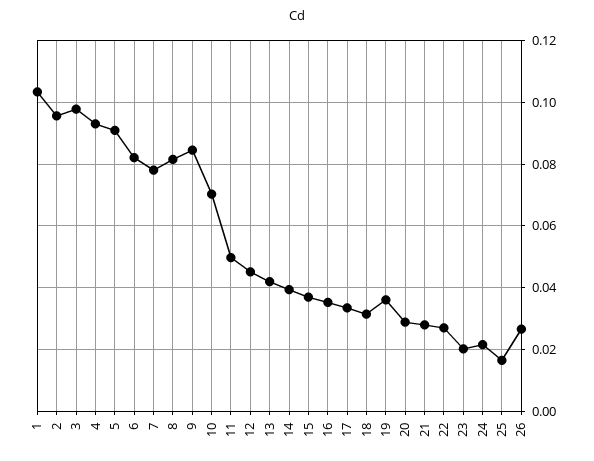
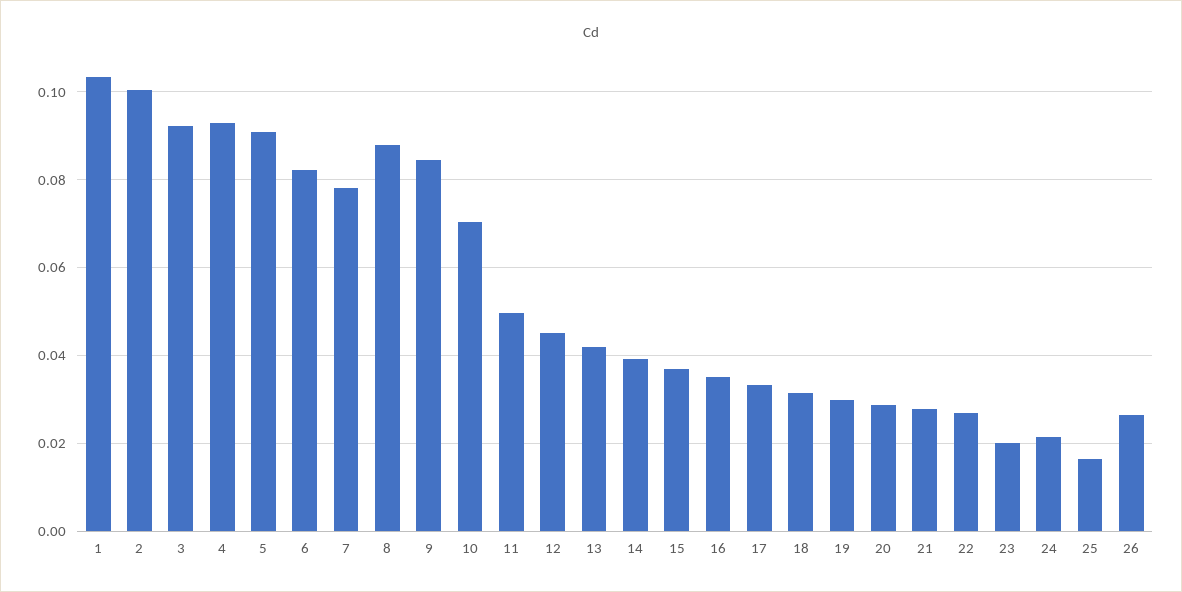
2: 0.096 -> 0.1
3: 0.098 -> 0.092
8: 0.082 -> 0.088
19: 0.036 -> 0.03

